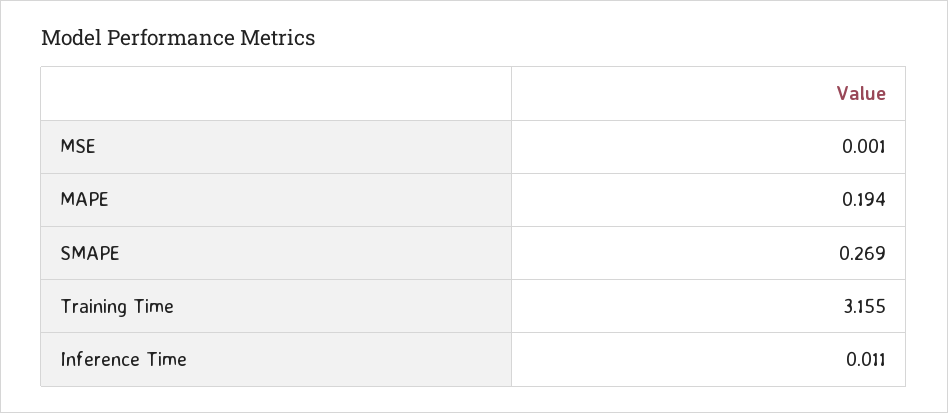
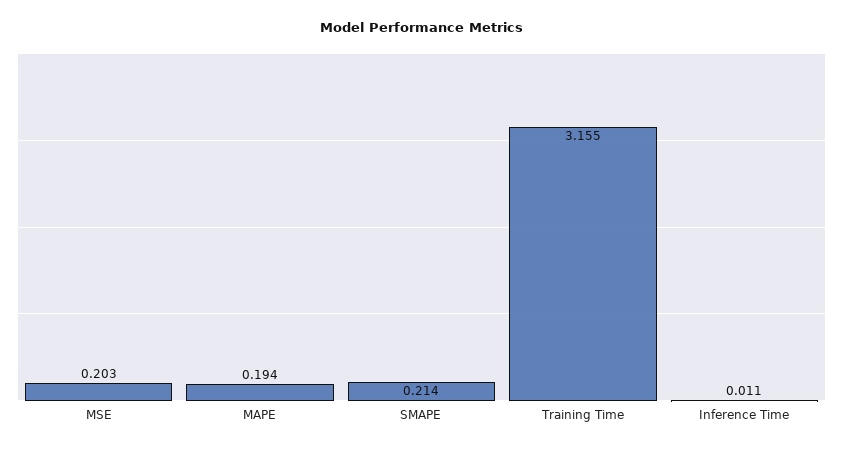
MSE: 0.001 -> 0.203
SMAPE: 0.269 -> 0.214

